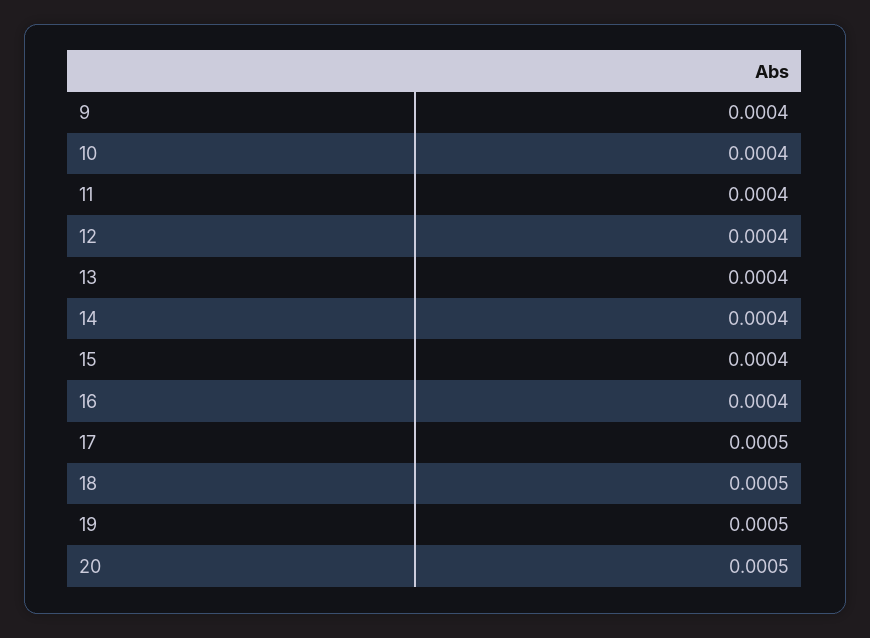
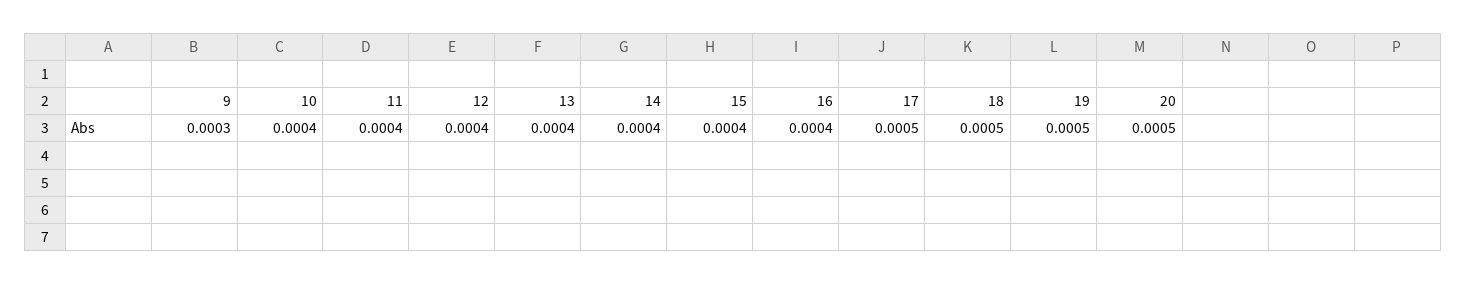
9: 0.0004 -> 0.0003

